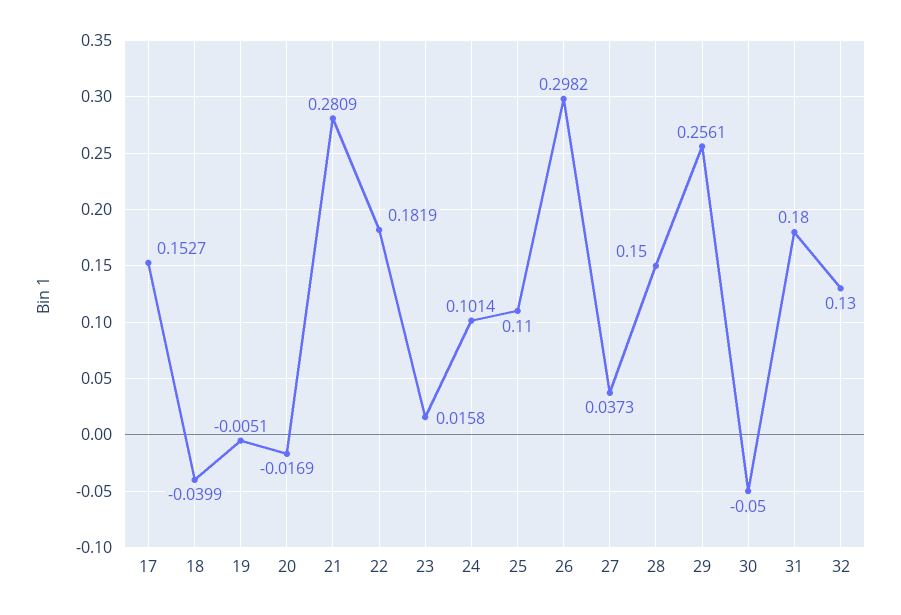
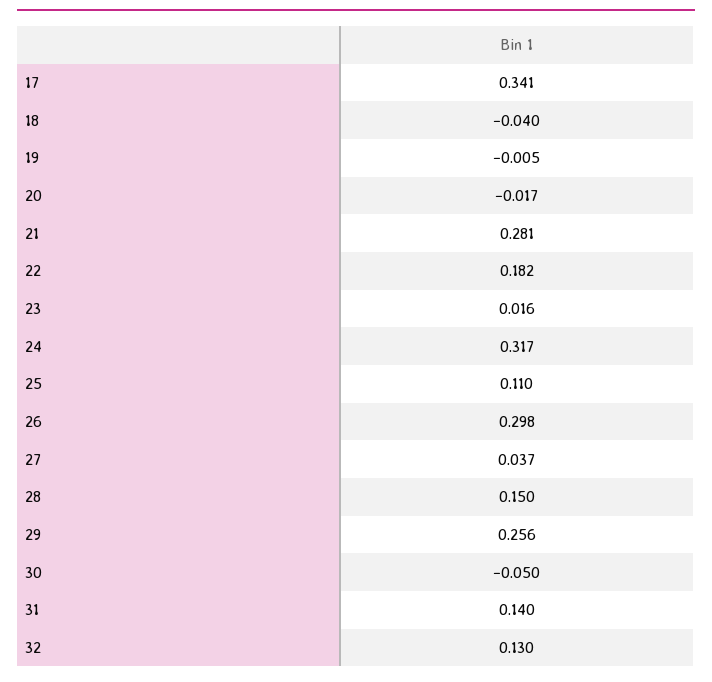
17: 0.1527 -> 0.341
24: 0.1014 -> 0.317
31: 0.18 -> 0.14

